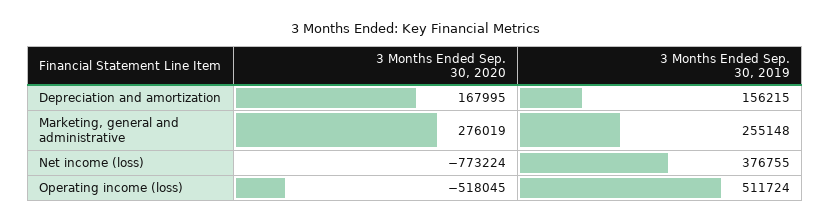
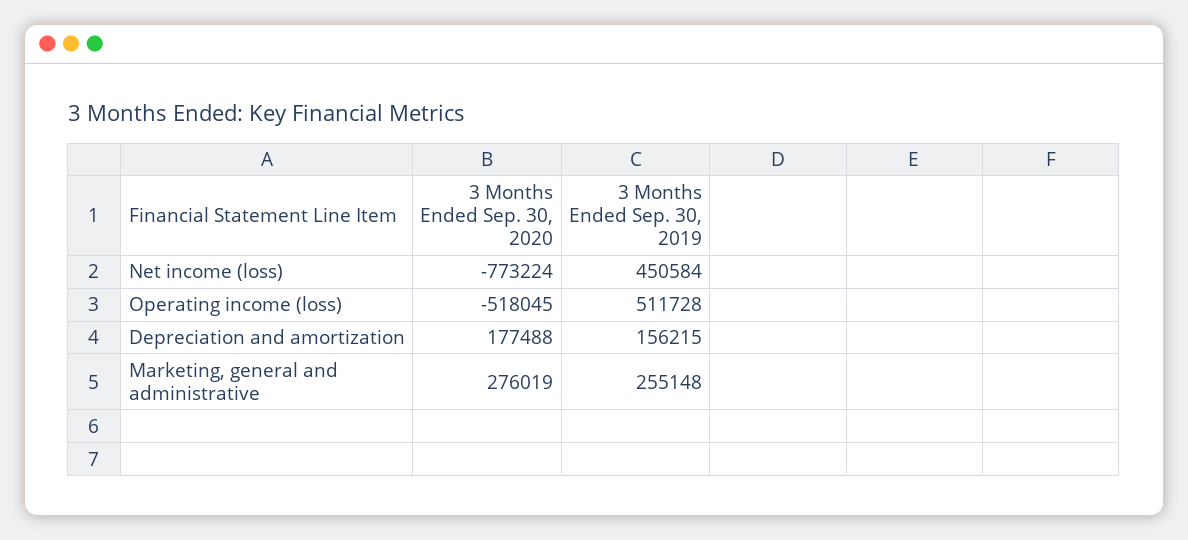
3 Months Ended Sep. 30, 2020, Depreciation and amortization: 167995 -> 177488
3 Months Ended Sep. 30, 2019, Net income (loss): 376755 -> 450584
3 Months Ended Sep. 30, 2019, Operating income (loss): 511724 -> 511728

